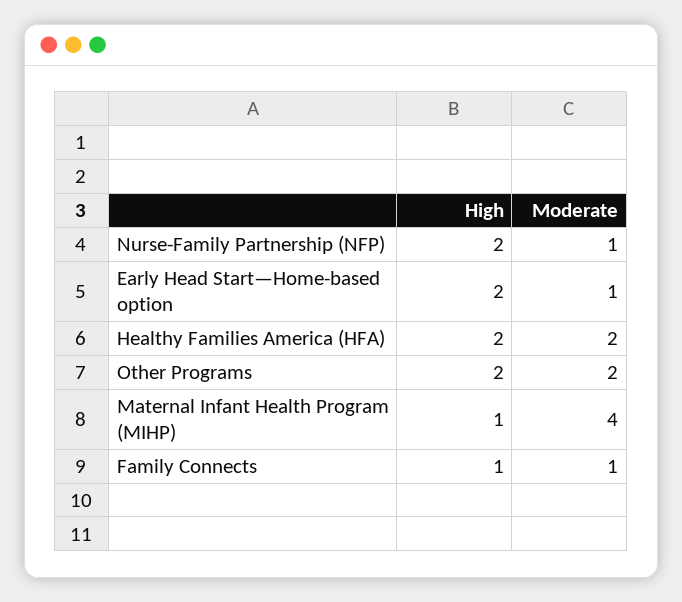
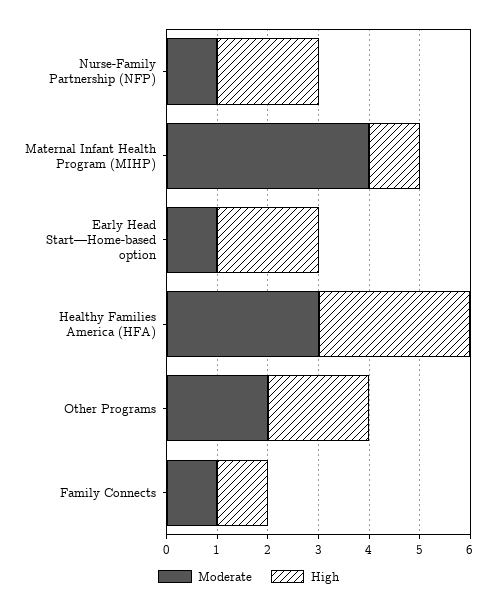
High, Healthy Families America (HFA): 2 -> 3
Moderate, Healthy Families America (HFA): 2 -> 3

